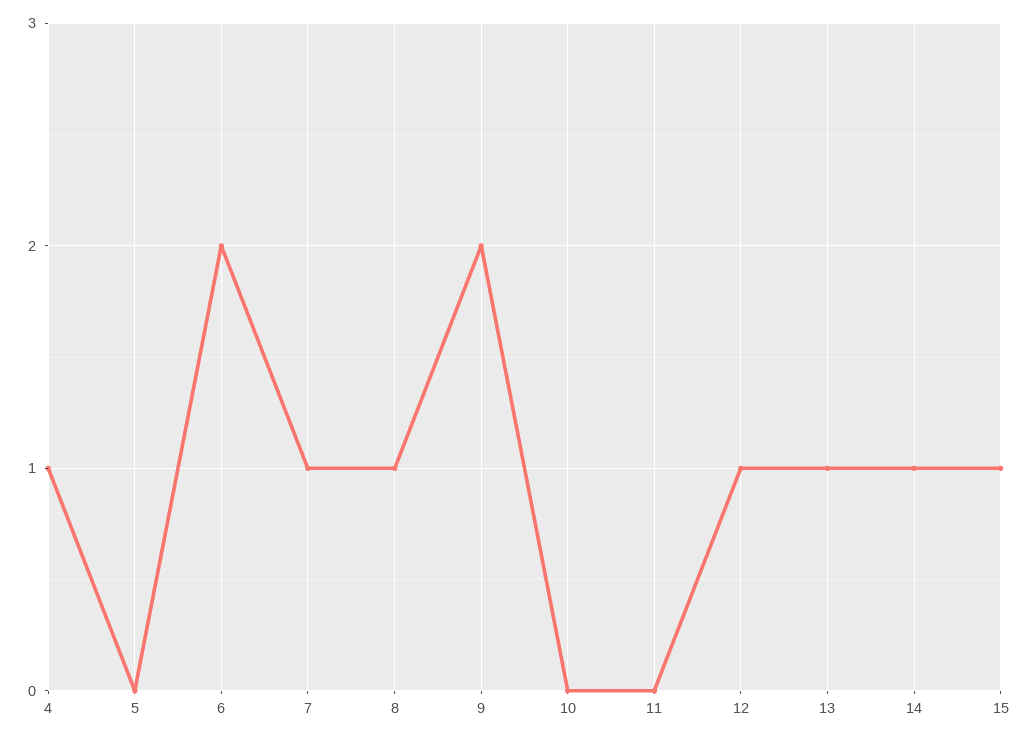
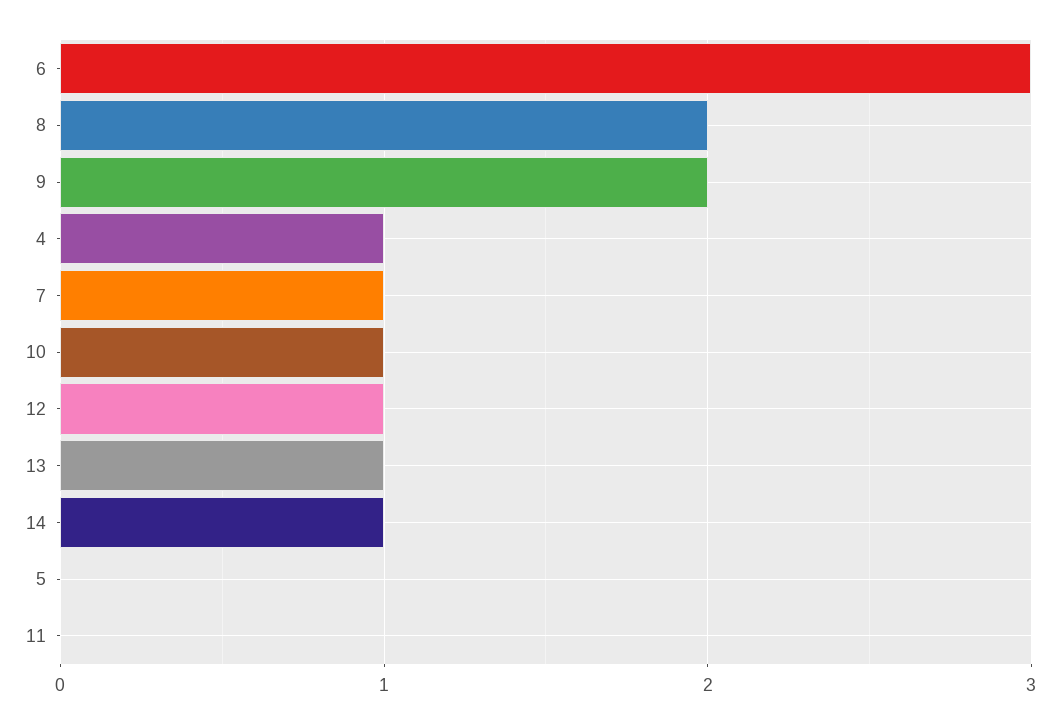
6: 2 -> 3
8: 1 -> 2
10: 0 -> 1
15: 1 -> none

